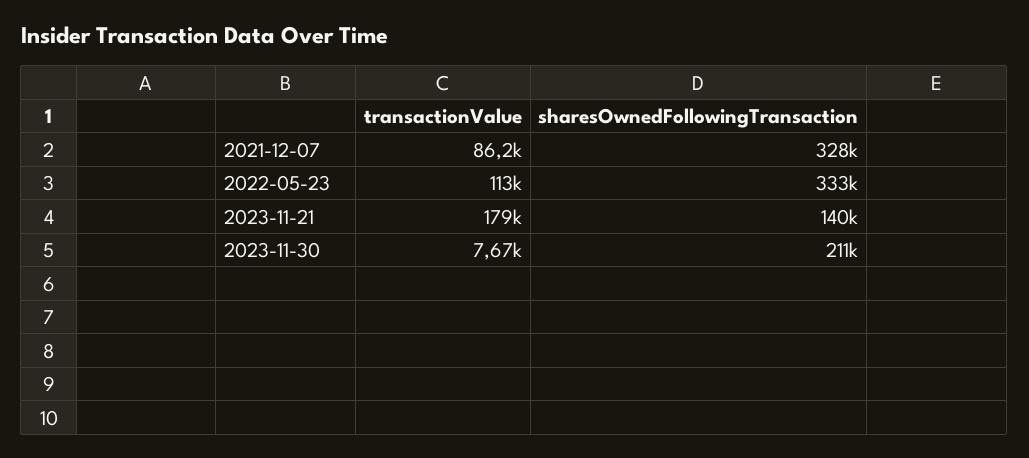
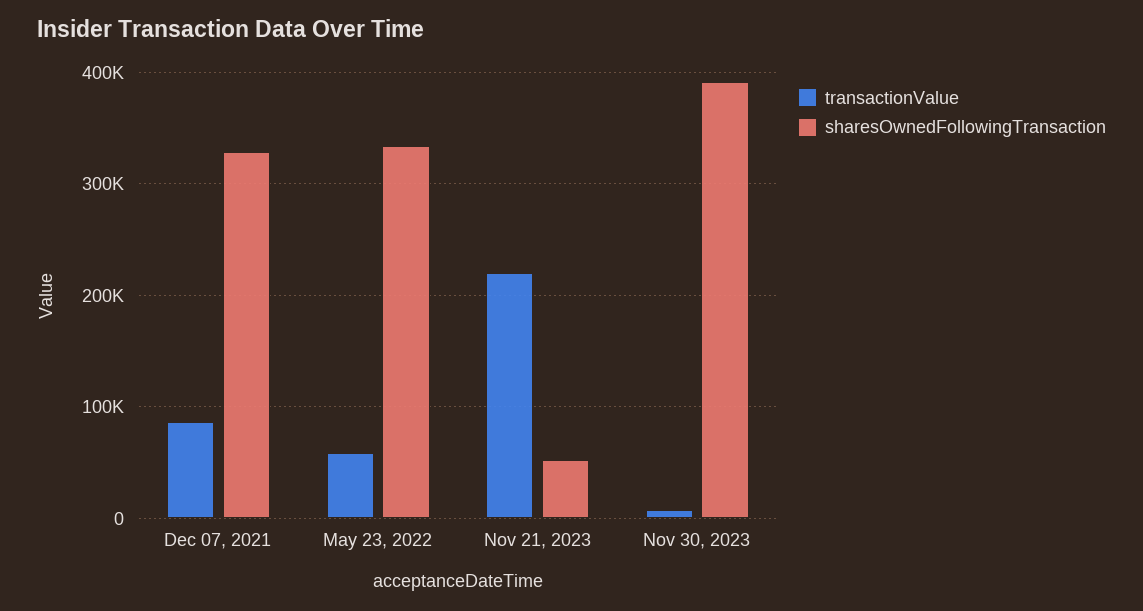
transactionValue, 2022-05-23: 113000 -> 60000
transactionValue, 2023-11-21: 179000 -> 220000
sharesOwnedFollowingTransaction, 2023-11-21: 140000 -> 50000
sharesOwnedFollowingTransaction, 2023-11-30: 211000 -> 390000

